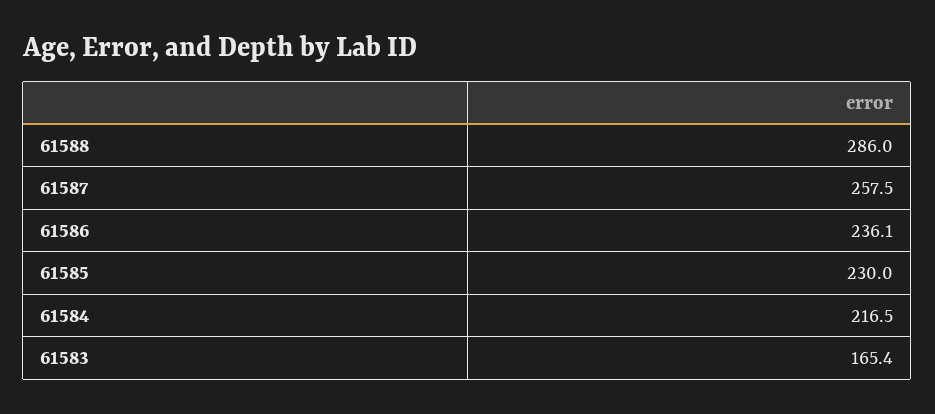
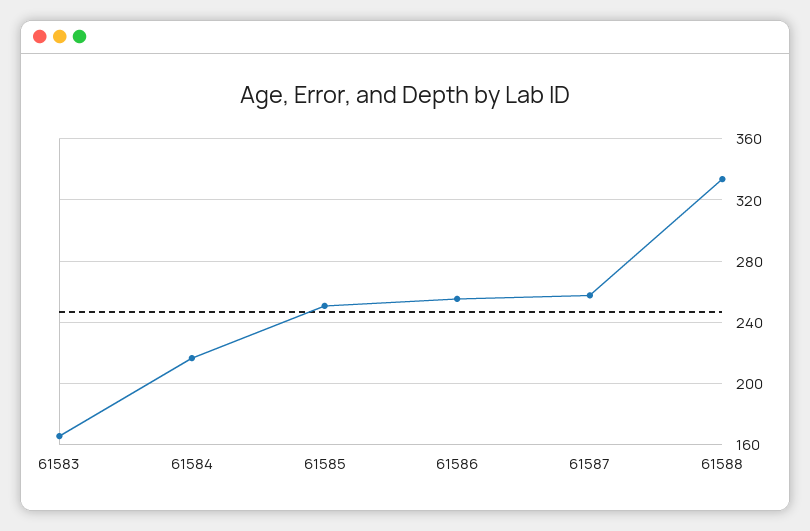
61588: 286 -> 335
61586: 236.1 -> 255
61585: 230 -> 250

